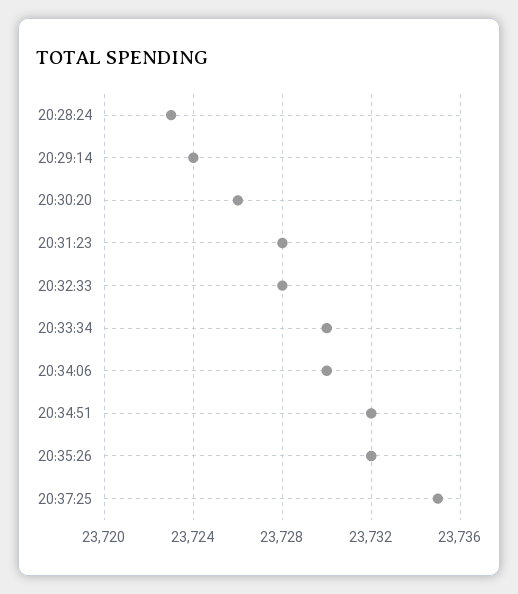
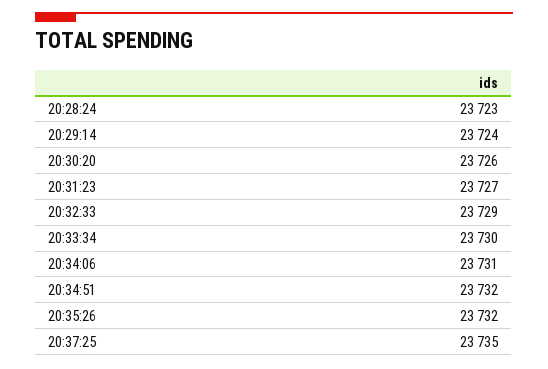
20:31:23: 23728 -> 23727
20:32:33: 23728 -> 23729
20:34:06: 23730 -> 23731

